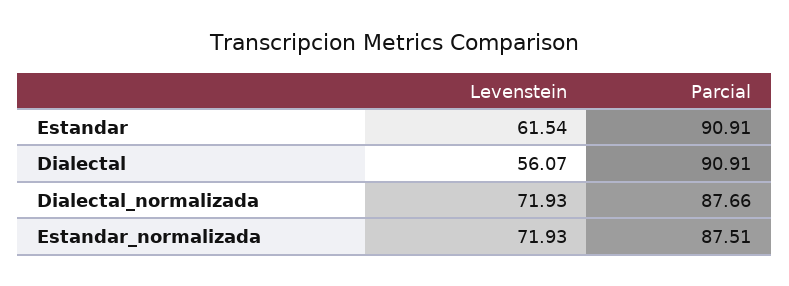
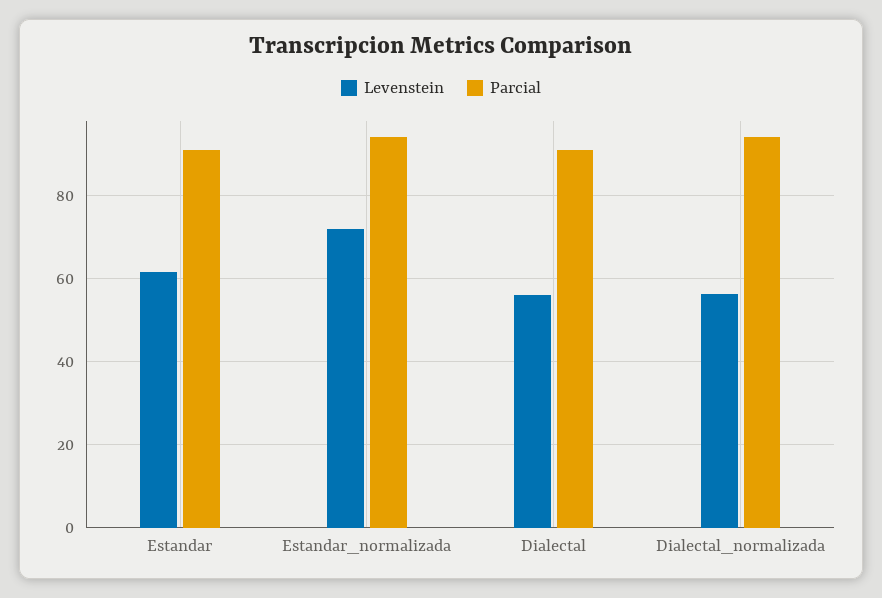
Levenstein, Dialectal_normalizada: 71.93 -> 56
Parcial, Dialectal_normalizada: 87.66 -> 94
Parcial, Estandar_normalizada: 87.51 -> 94

